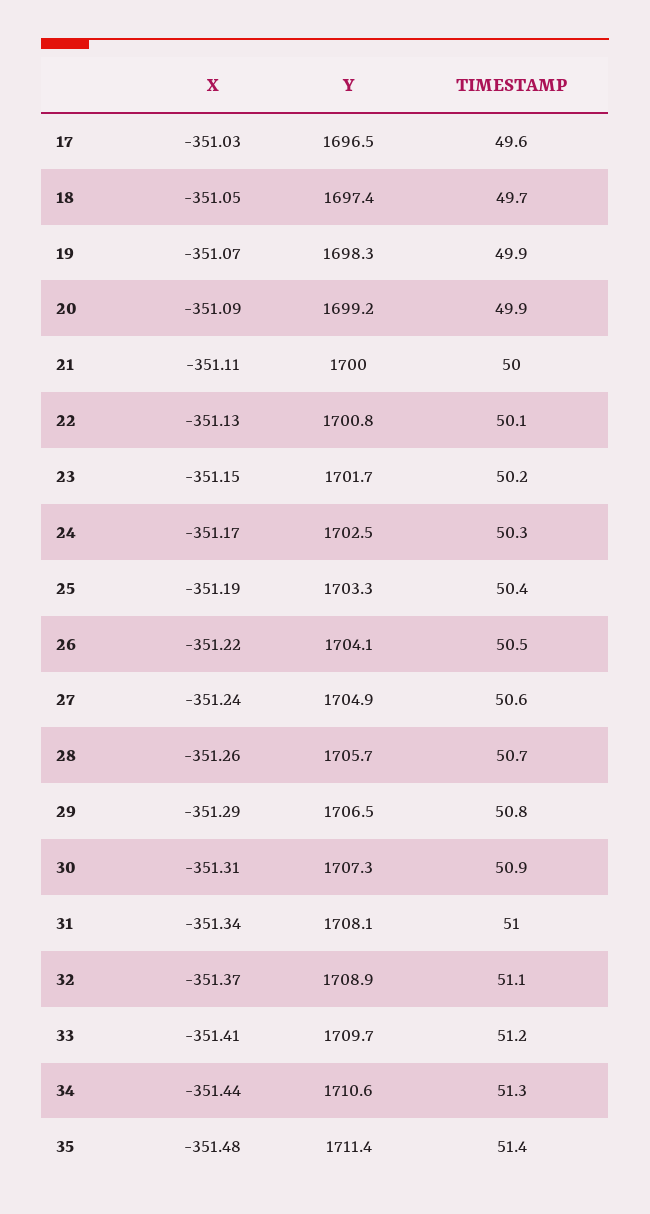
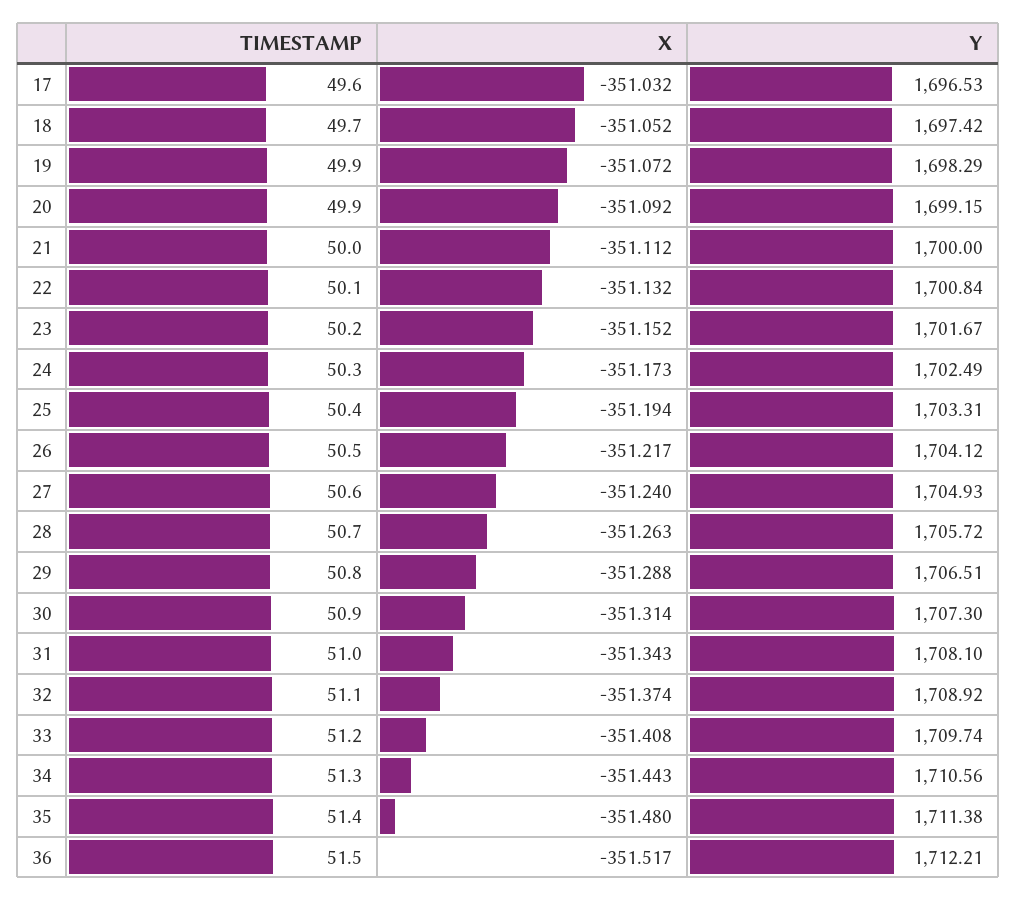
TIMESTAMP, 36: none -> 51.5
X, 36: none -> -351.517
Y, 36: none -> 1712.21

